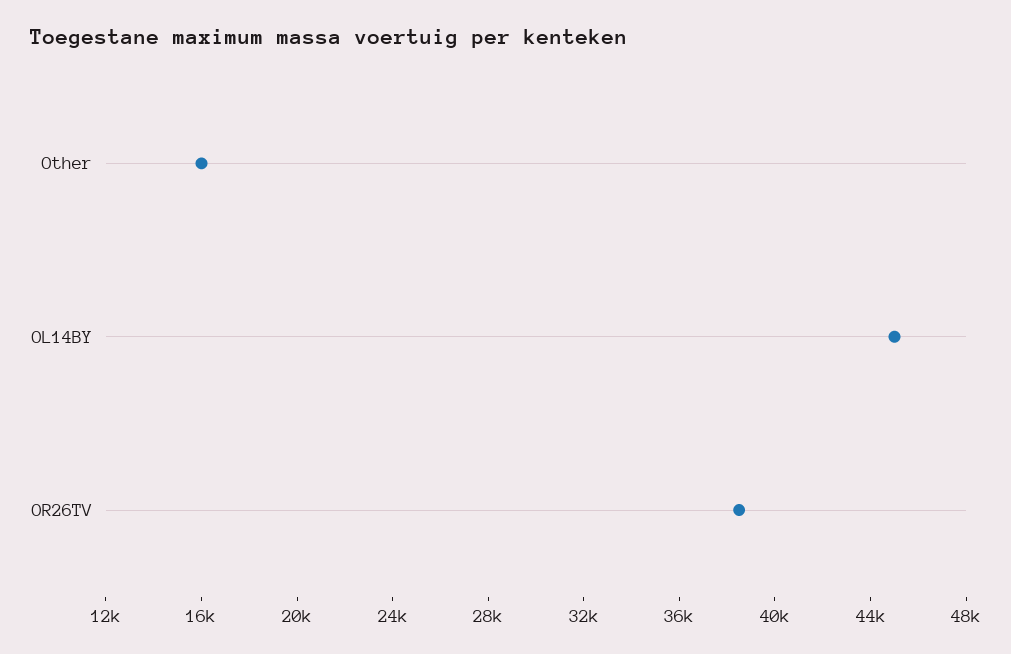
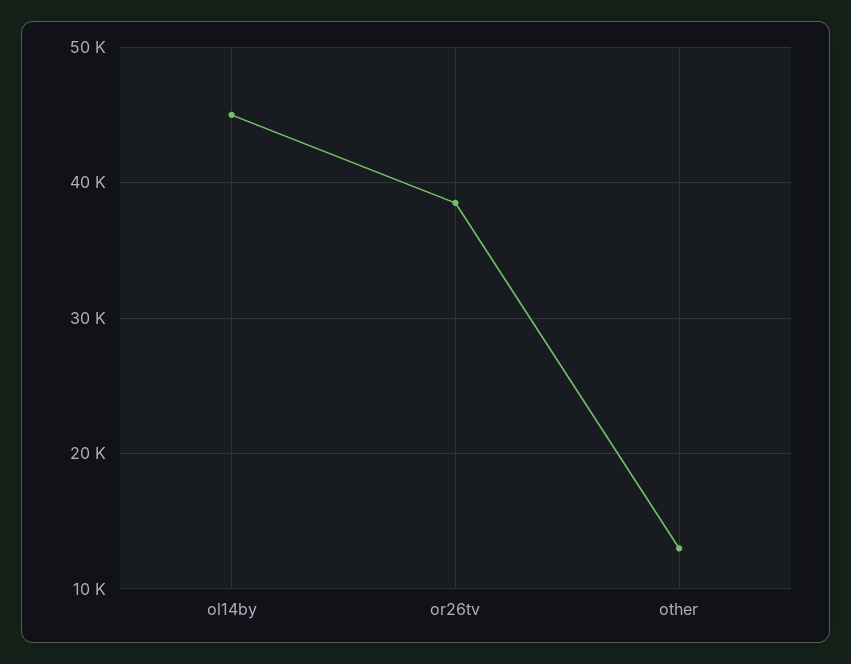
Other: 16000 -> 13000

